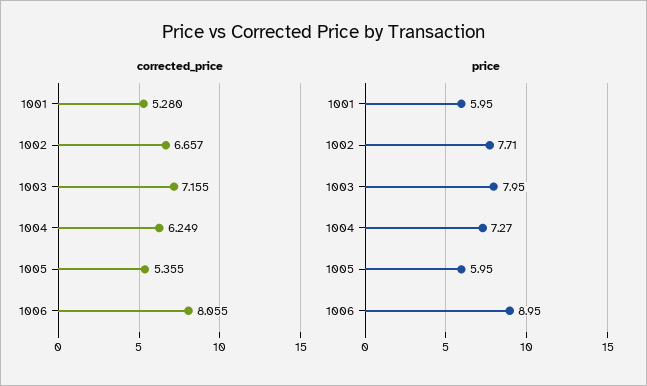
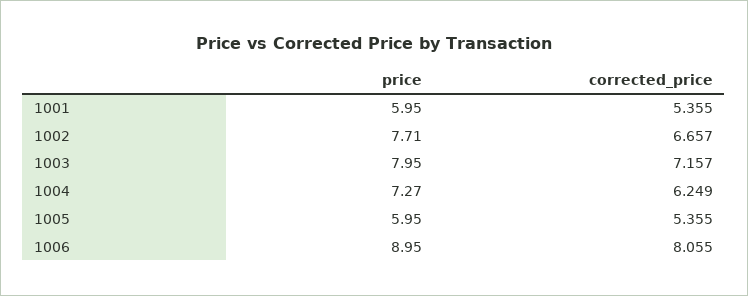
corrected_price, 1001: 5.28 -> 5.355
corrected_price, 1003: 7.155 -> 7.157

